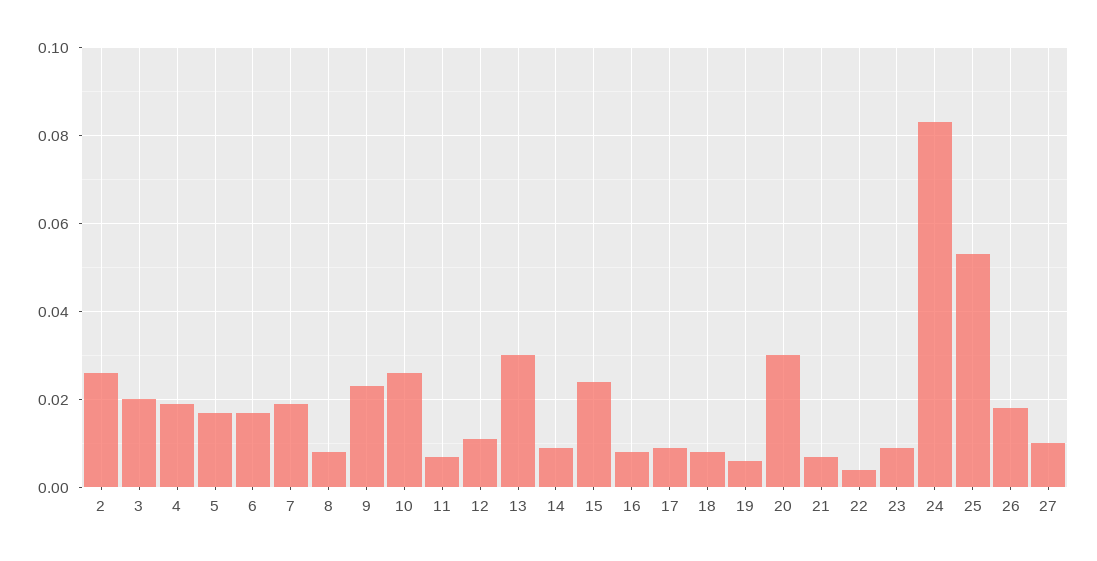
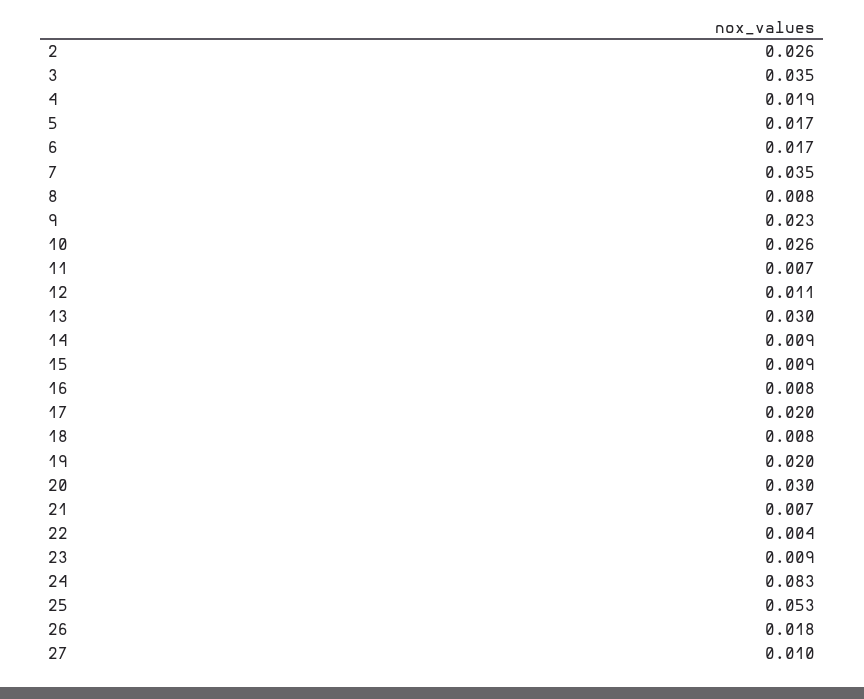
3: 0.02 -> 0.035
7: 0.02 -> 0.035
15: 0.025 -> 0.009
17: 0.01 -> 0.02
19: 0.005 -> 0.02

